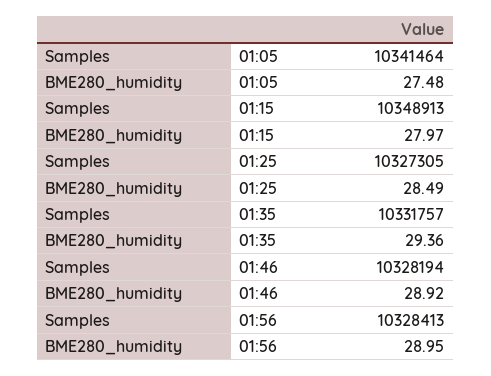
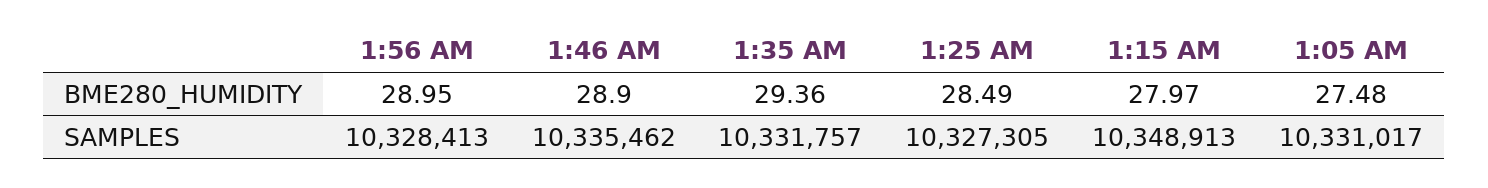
Samples, 01:05: 10341464 -> 10331017
Samples, 01:46: 10328194 -> 10335462
BME280_humidity, 01:46: 28.92 -> 28.9

